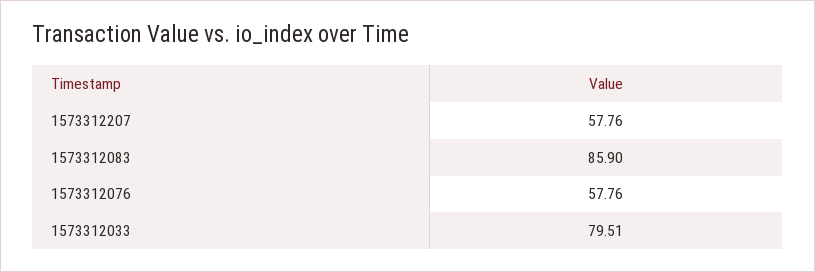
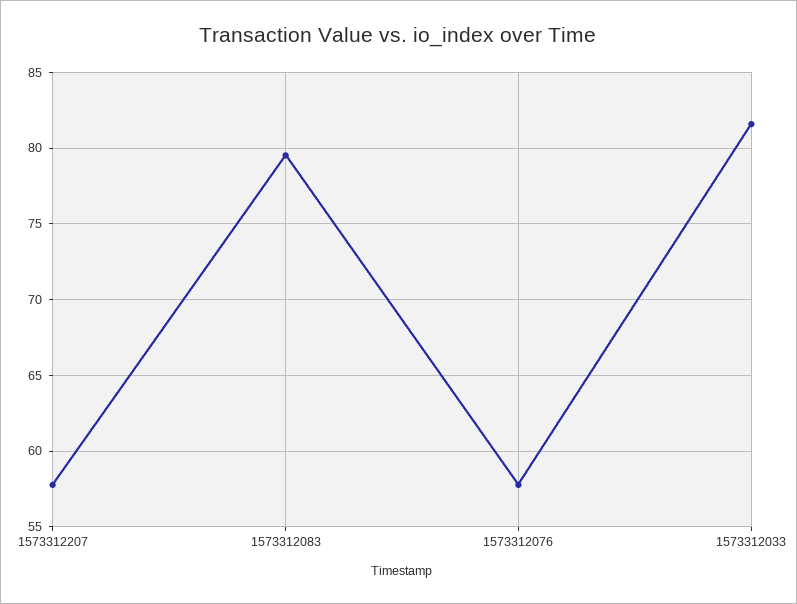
1573312083: 85.9 -> 79.5
1573312033: 79.51 -> 81.5

